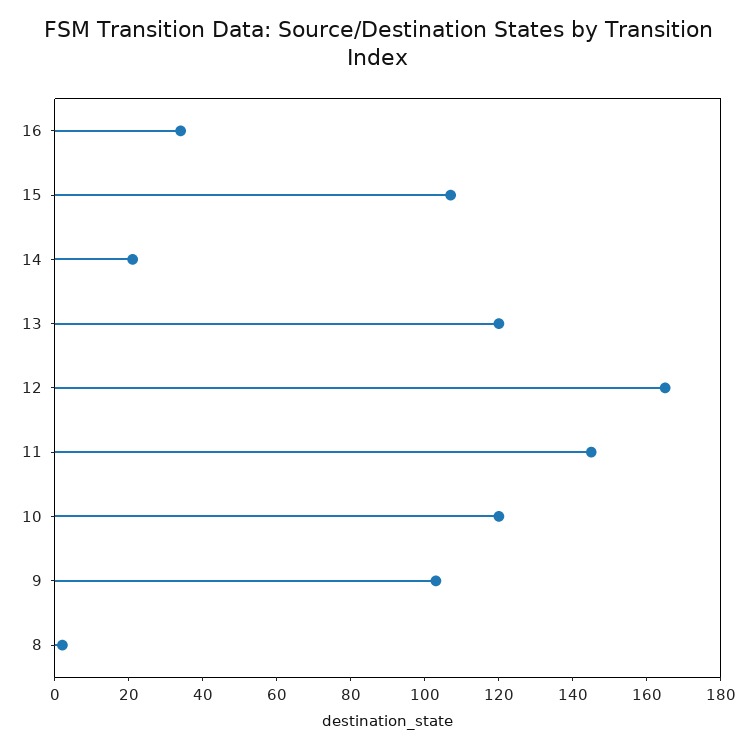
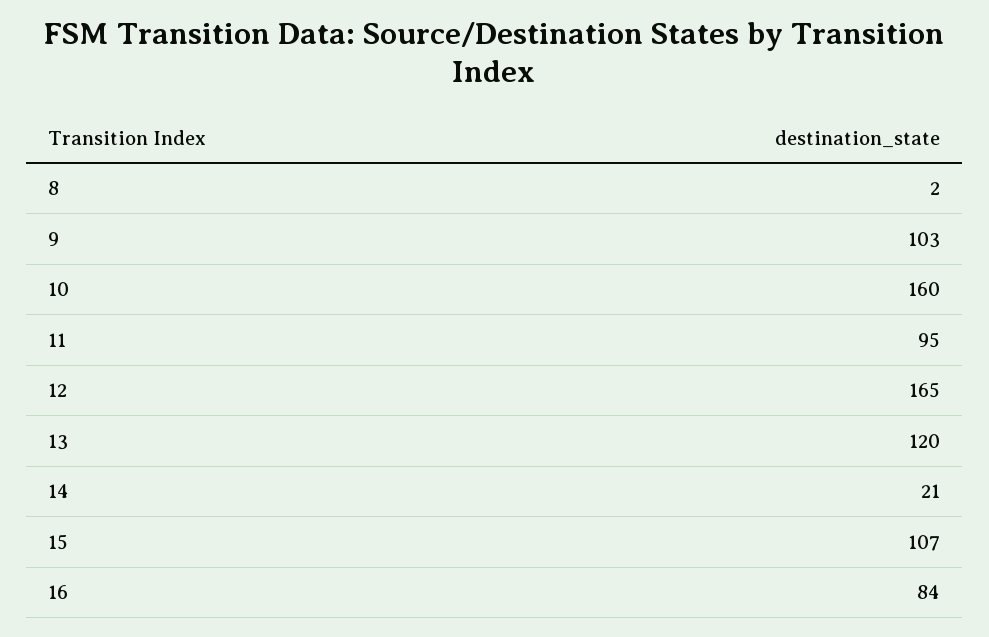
16: 35 -> 84
11: 145 -> 95
10: 120 -> 160

